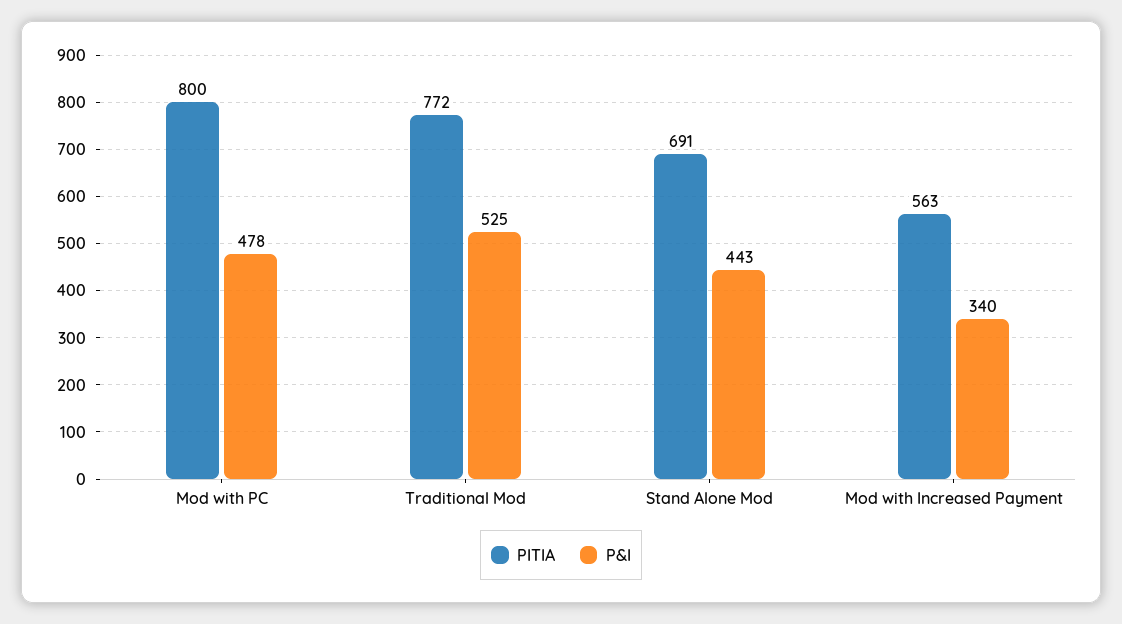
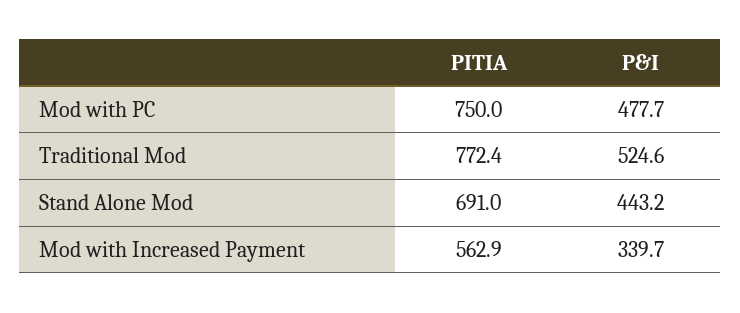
PITIA, Mod with PC: 800 -> 750

